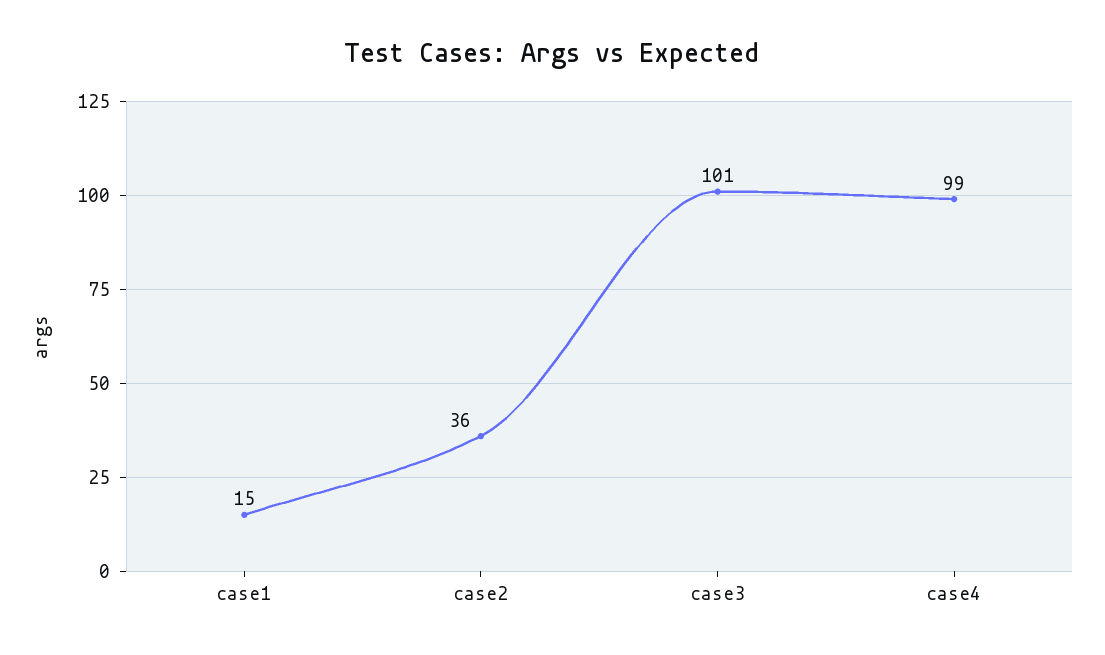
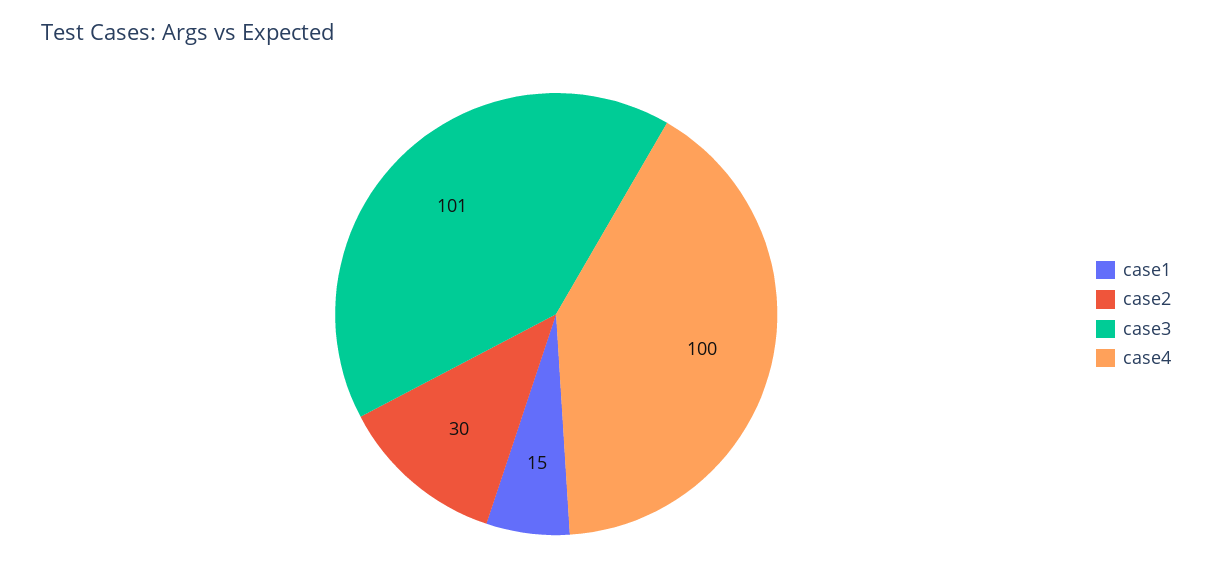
case2: 36 -> 30
case4: 99 -> 100

